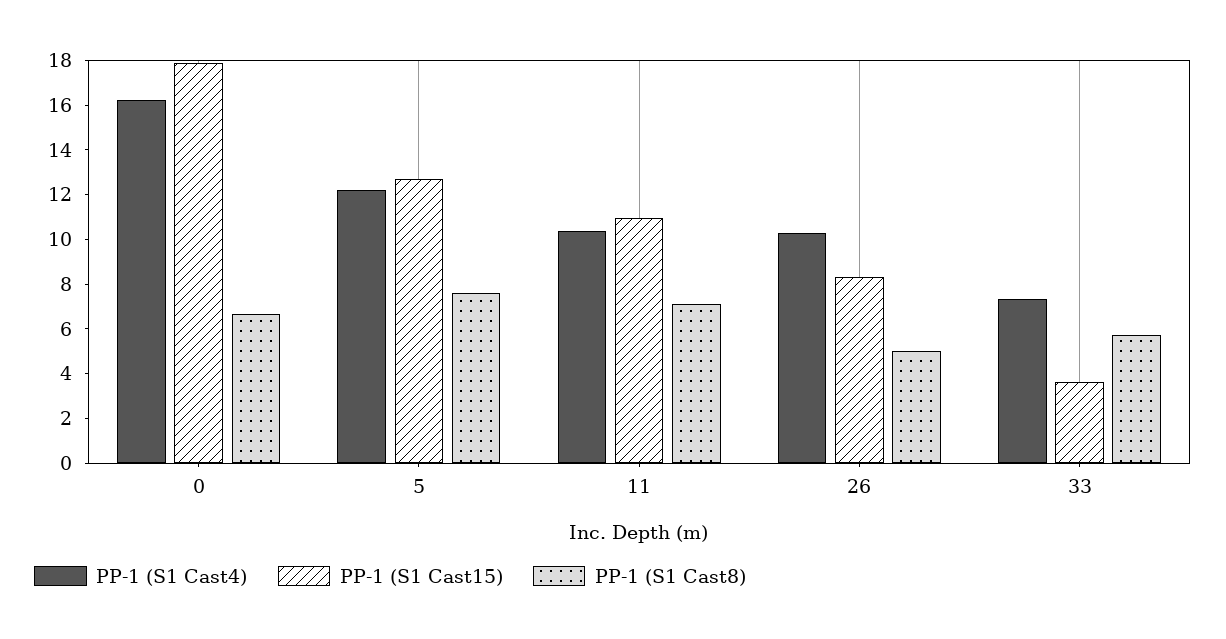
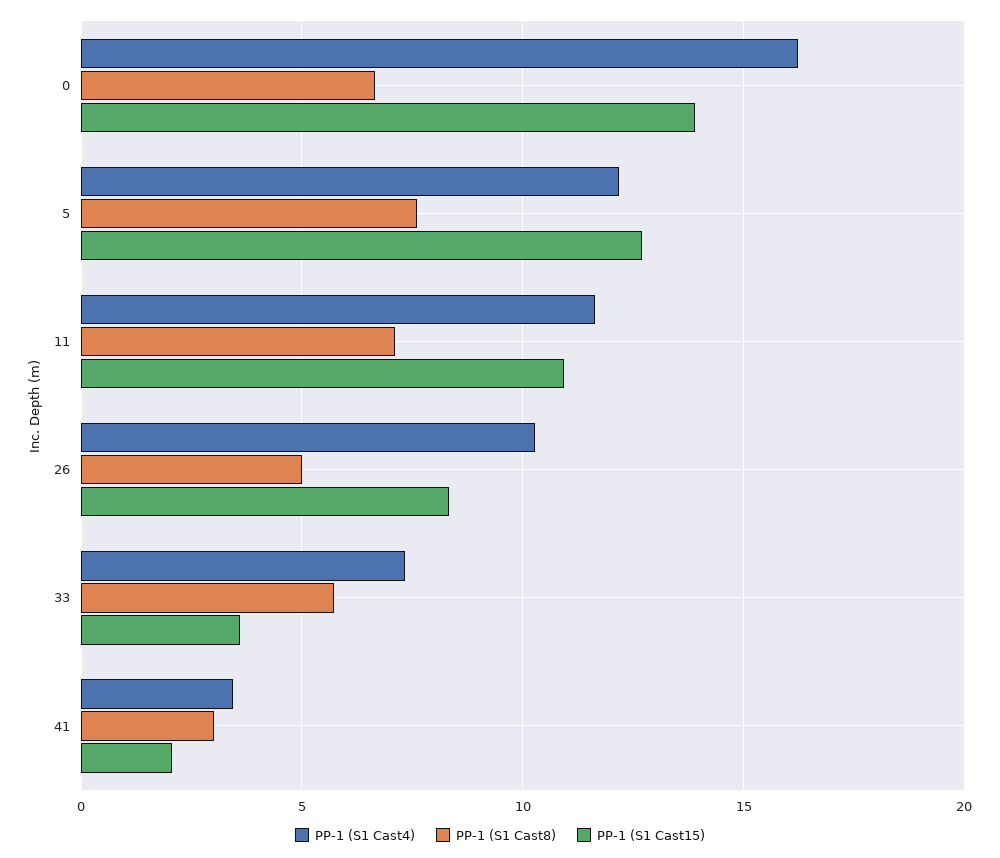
PP-1 (S1 Cast15), 0: 18 -> 14
PP-1 (S1 Cast4), 11: 10.5 -> 11.5
PP-1 (S1 Cast4), 41: none -> 3.5
PP-1 (S1 Cast8), 41: none -> 3
PP-1 (S1 Cast15), 41: none -> 2

